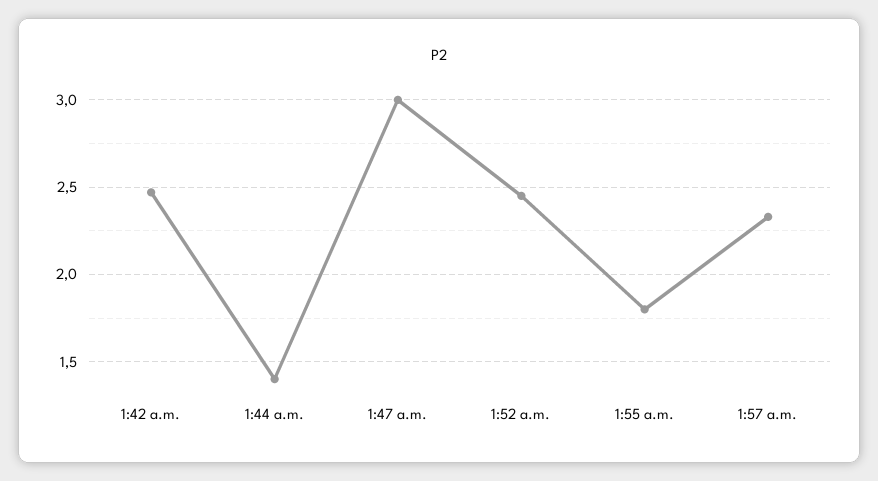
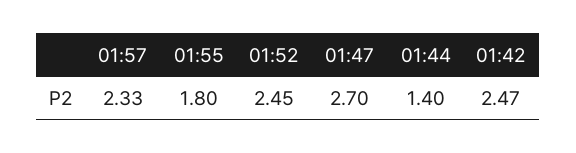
1:47 a.m.: 3 -> 2.7

